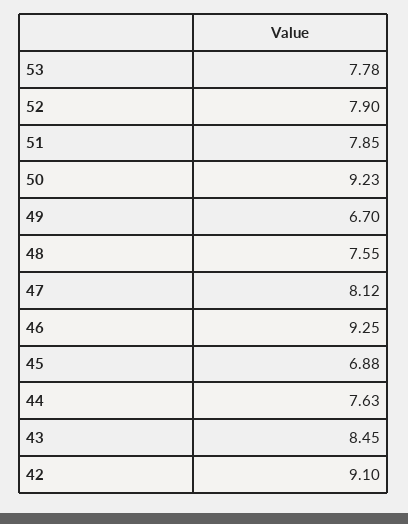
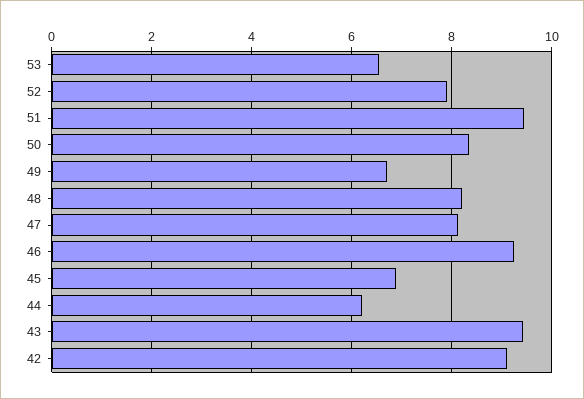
53: 7.78 -> 6.6
51: 7.85 -> 9.4
50: 9.23 -> 8.4
48: 7.55 -> 8.2
44: 7.63 -> 6.2
43: 8.45 -> 9.4

